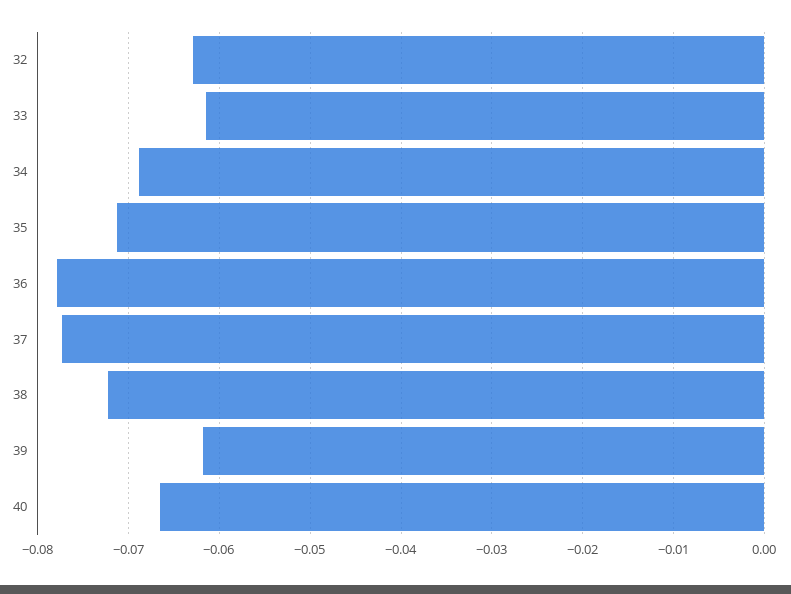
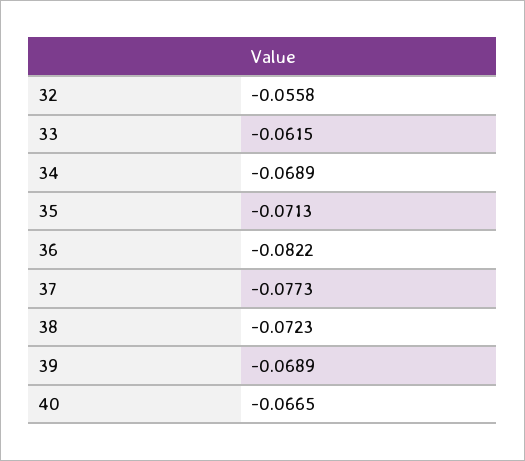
32: -0.063 -> -0.0558
36: -0.078 -> -0.0822
39: -0.062 -> -0.0689

